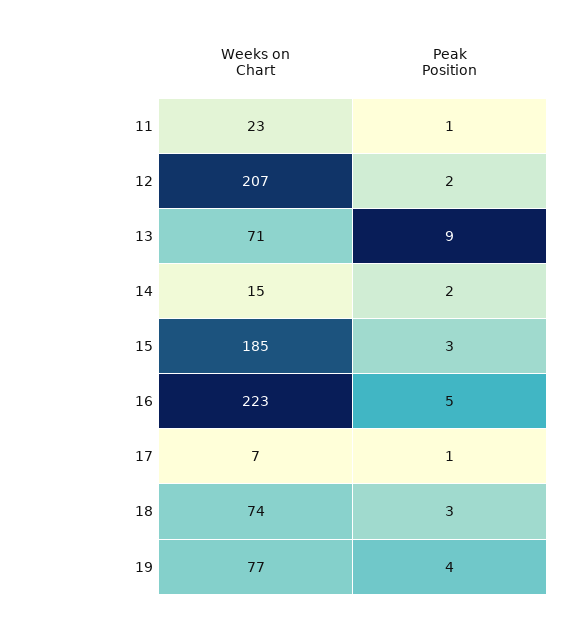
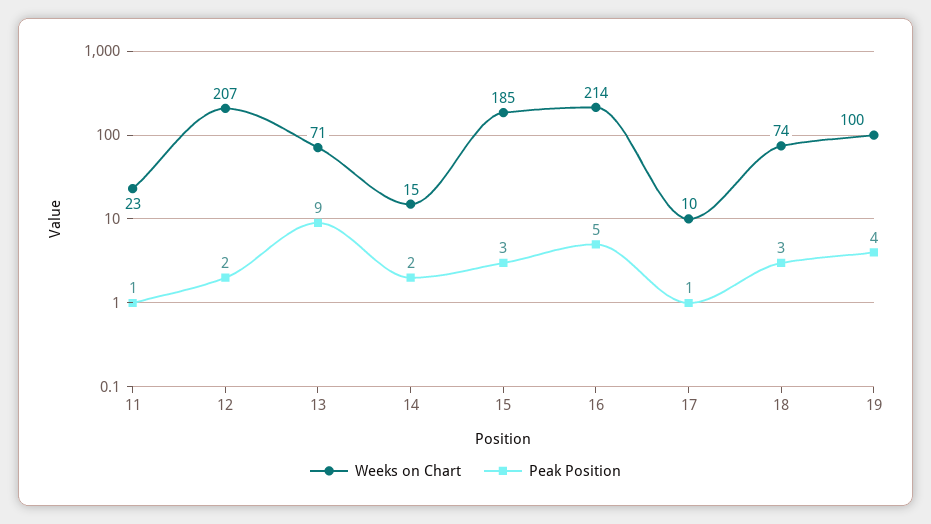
Weeks on Chart, 16: 223 -> 214
Weeks on Chart, 17: 7 -> 10
Weeks on Chart, 19: 77 -> 100

